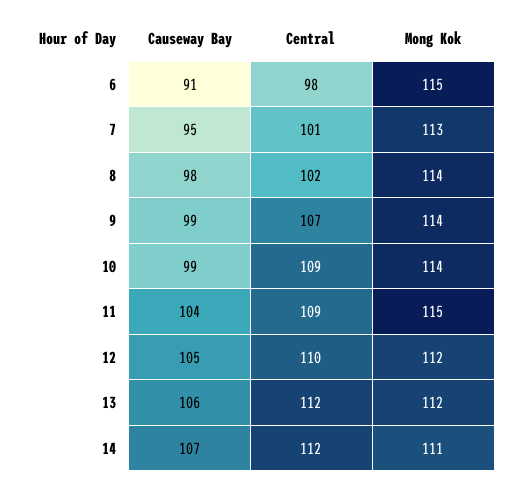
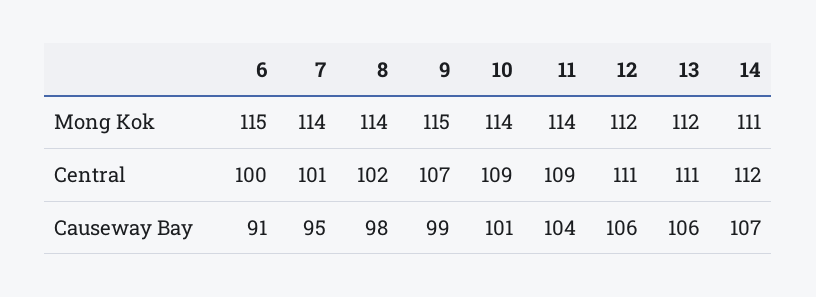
Central, 6: 98 -> 100
Mong Kok, 7: 113 -> 114
Mong Kok, 9: 114 -> 115
Causeway Bay, 10: 99 -> 101
Mong Kok, 11: 115 -> 114
Causeway Bay, 12: 105 -> 106
Central, 12: 110 -> 111
Central, 13: 112 -> 111

